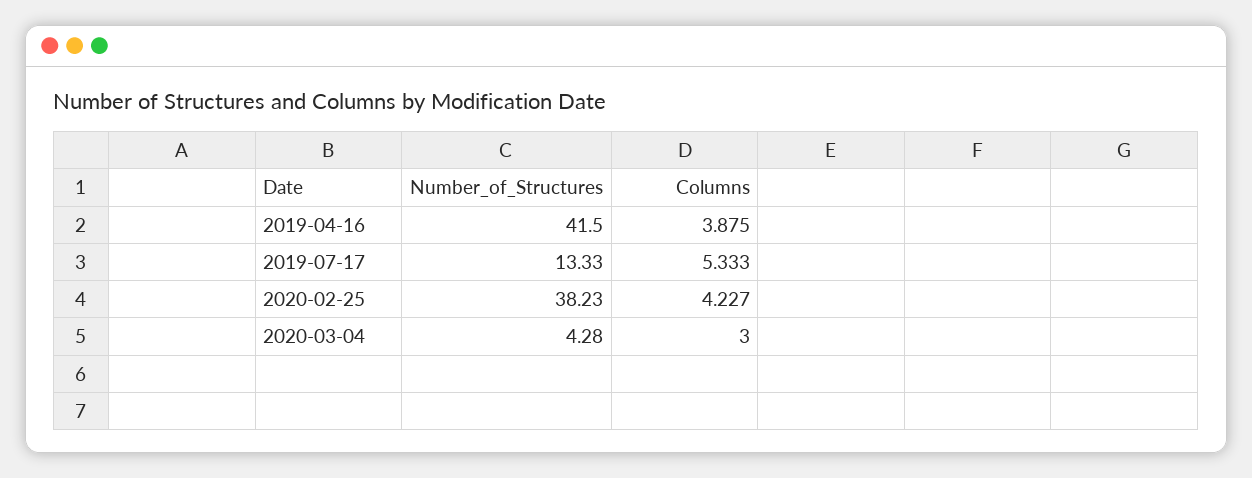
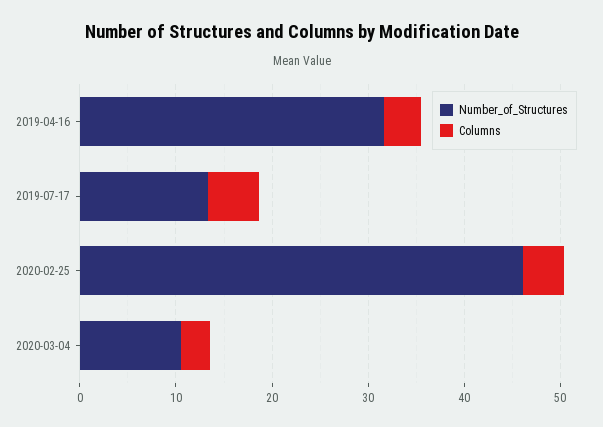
Number_of_Structures, 2019-04-16: 41.5 -> 32
Number_of_Structures, 2020-02-25: 38.23 -> 46
Number_of_Structures, 2020-03-04: 4.28 -> 10

